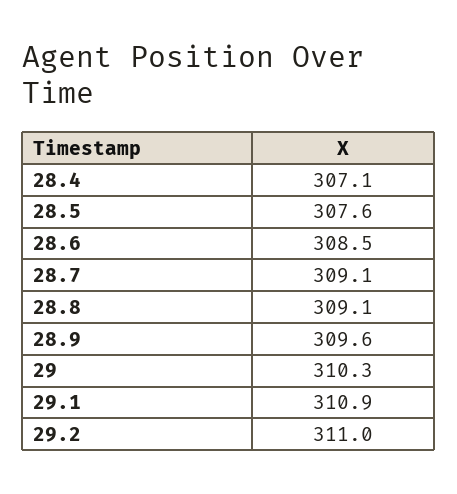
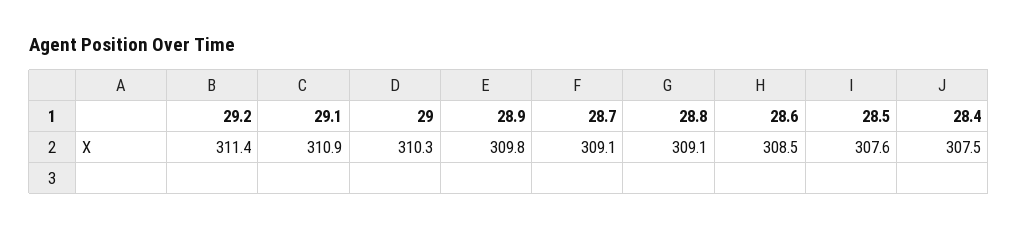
28.4: 307.1 -> 307.5
28.9: 309.6 -> 309.8
29.2: 311 -> 311.4

